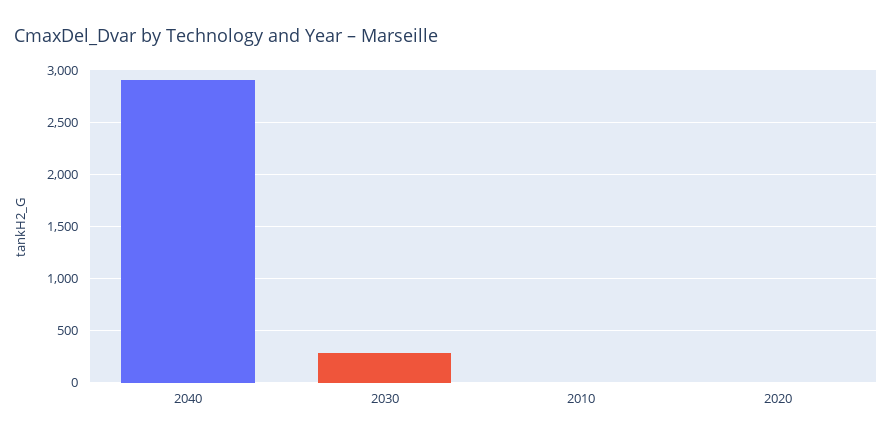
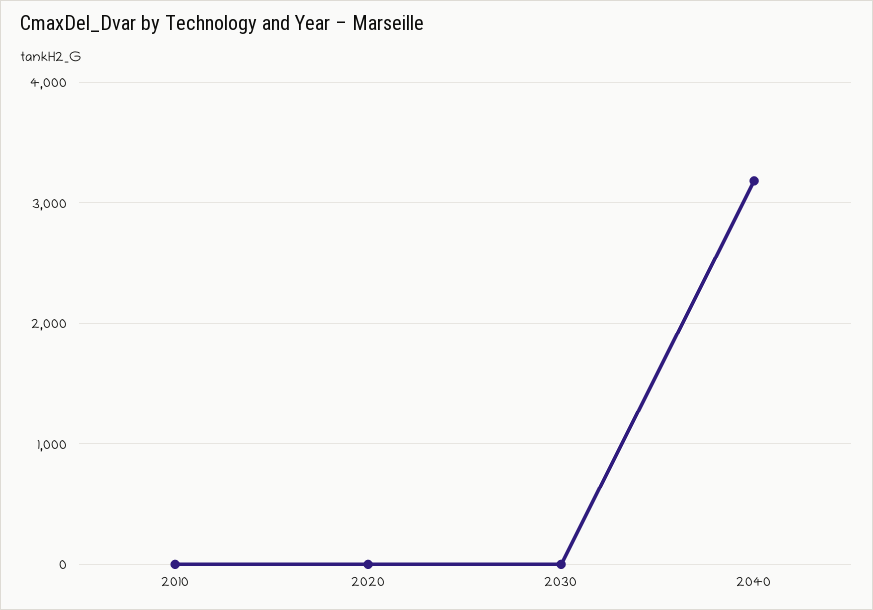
2040: 2900 -> 3200
2030: 300 -> 0

